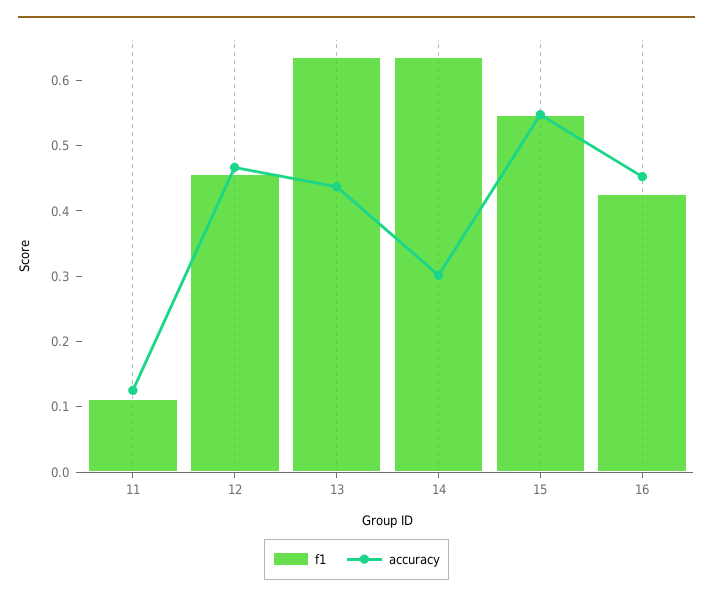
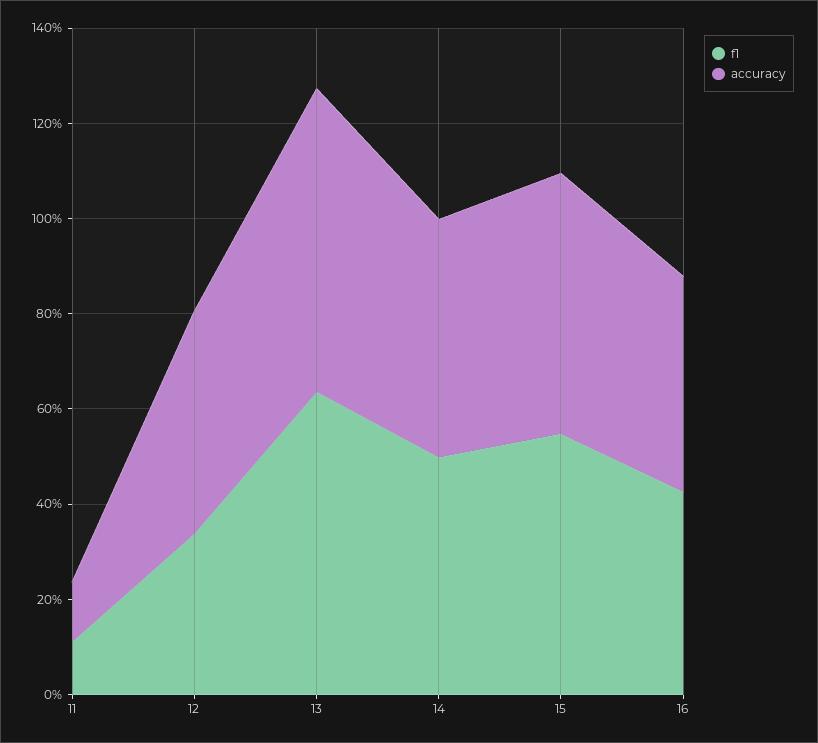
f1, 12: 0.46 -> 0.35
accuracy, 13: 0.44 -> 0.65
f1, 14: 0.64 -> 0.5
accuracy, 14: 0.3 -> 0.5

